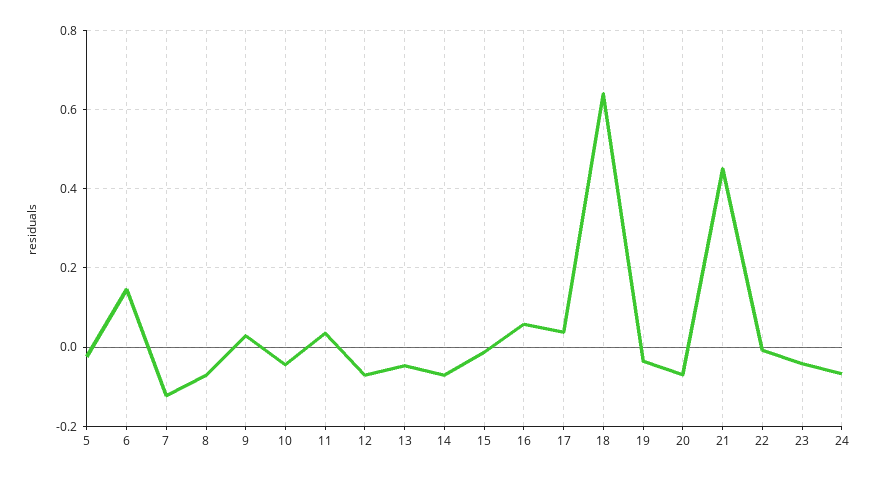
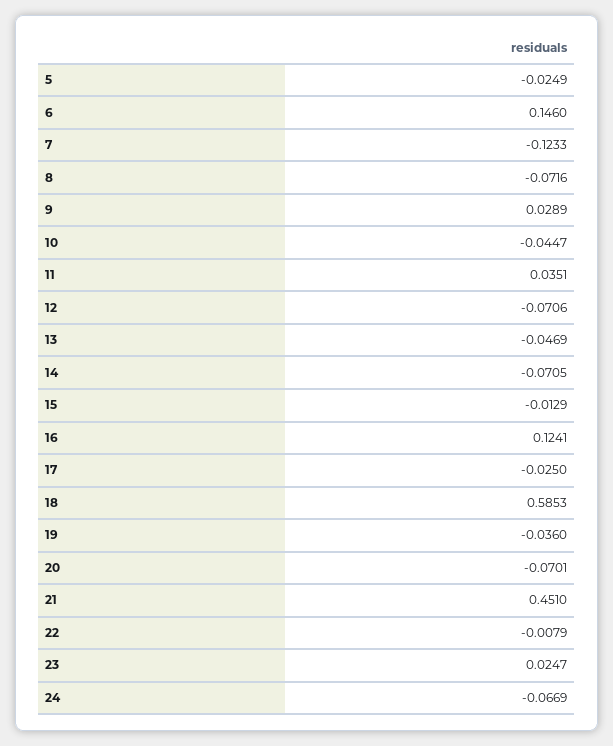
16: 0.06 -> 0.1241
17: 0.04 -> -0.025
18: 0.64 -> 0.5853
23: -0.04 -> 0.0247

